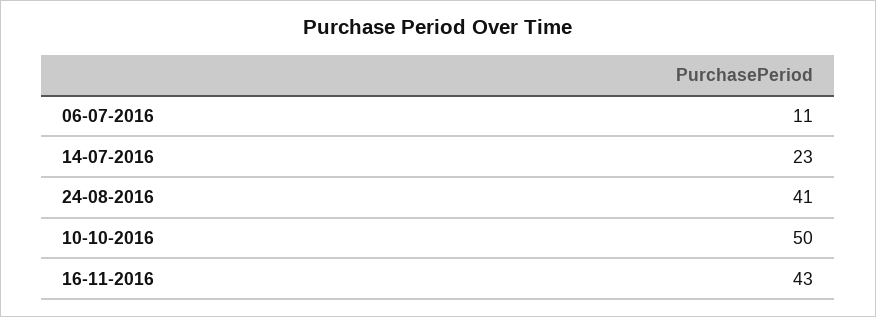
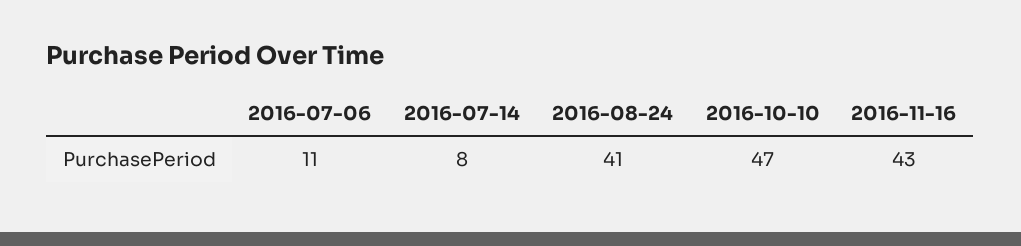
14-07-2016: 23 -> 8
10-10-2016: 50 -> 47

